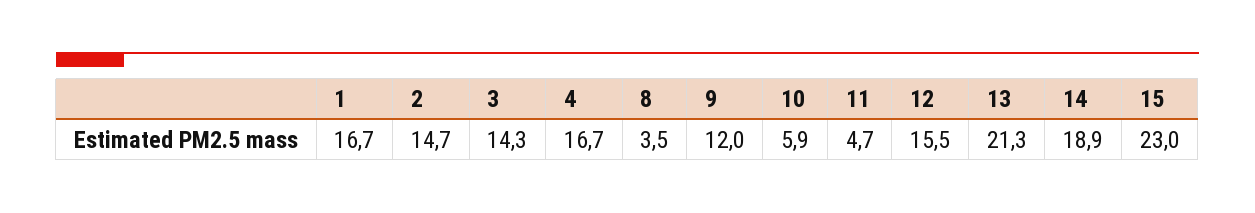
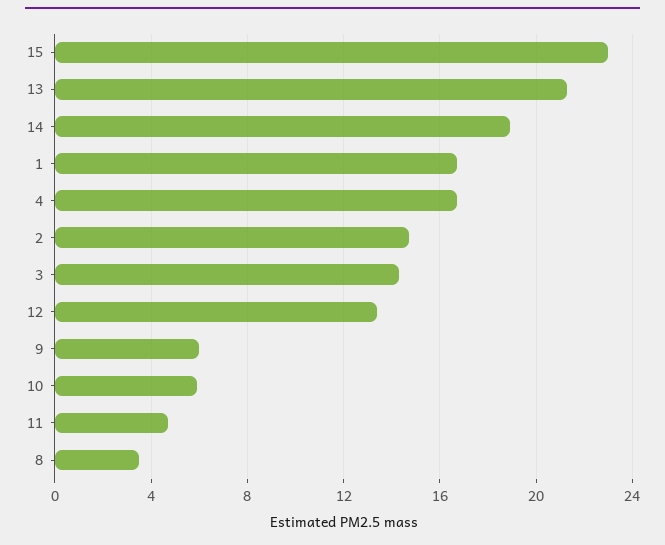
9: 12 -> 6
12: 15.5 -> 13.5

